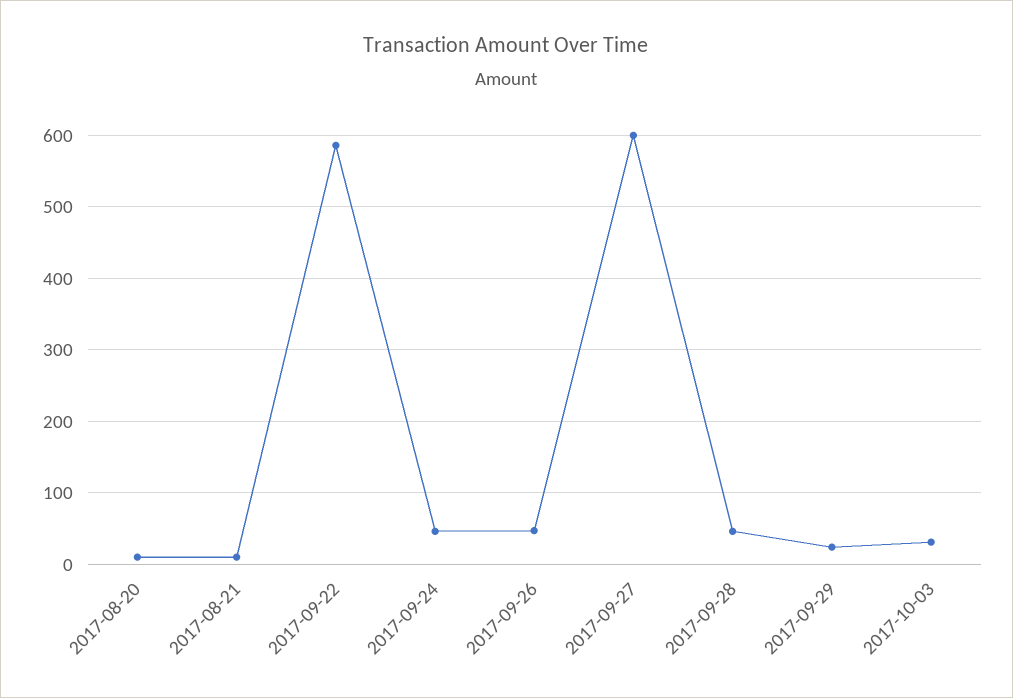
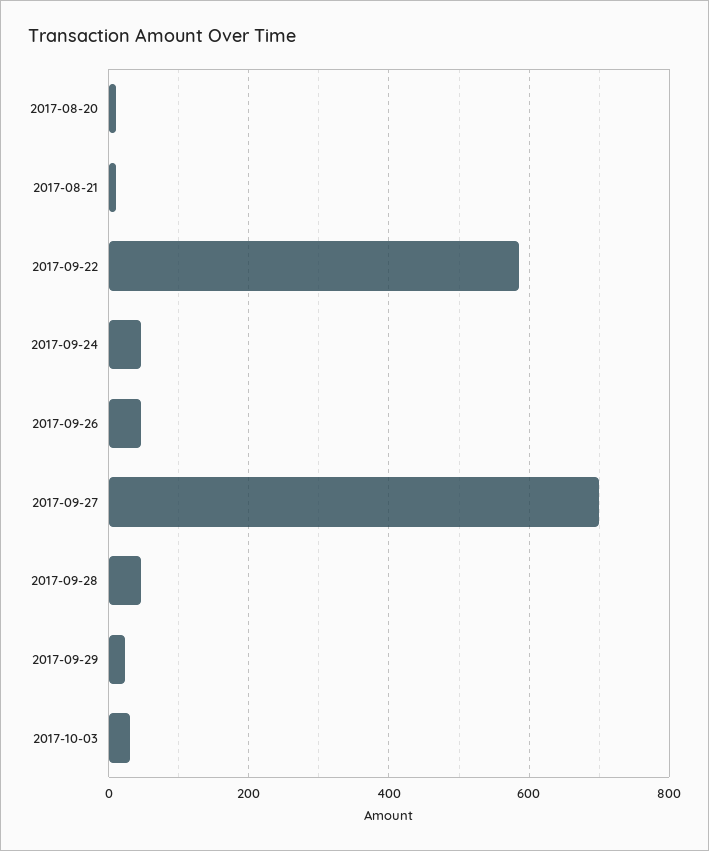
2017-09-27: 600 -> 700

